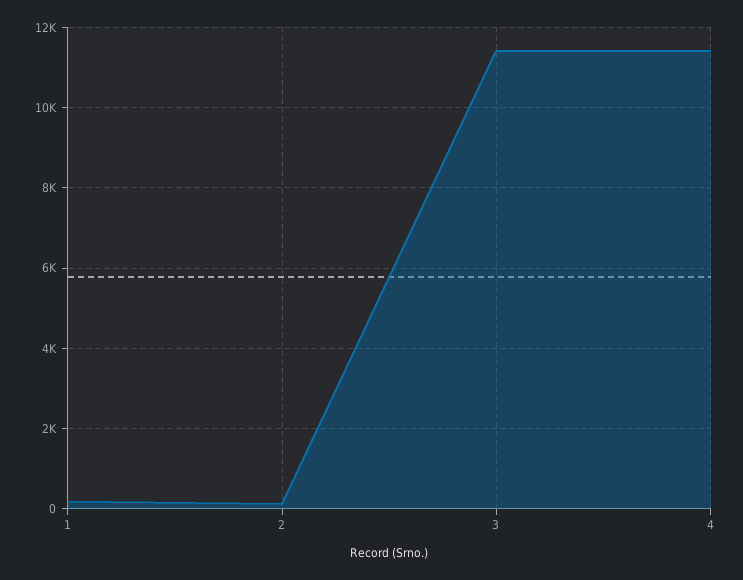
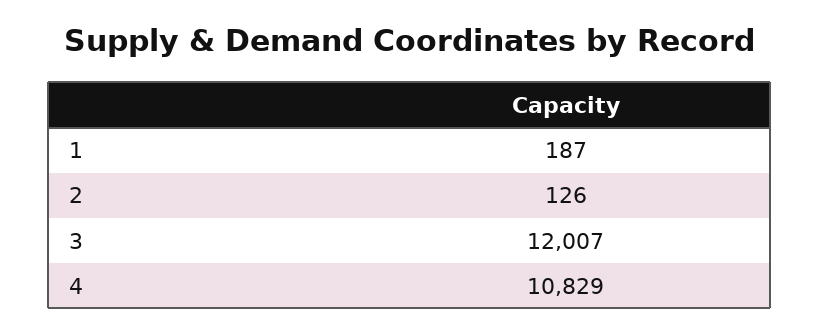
3: 11400 -> 12007
4: 11400 -> 10829

